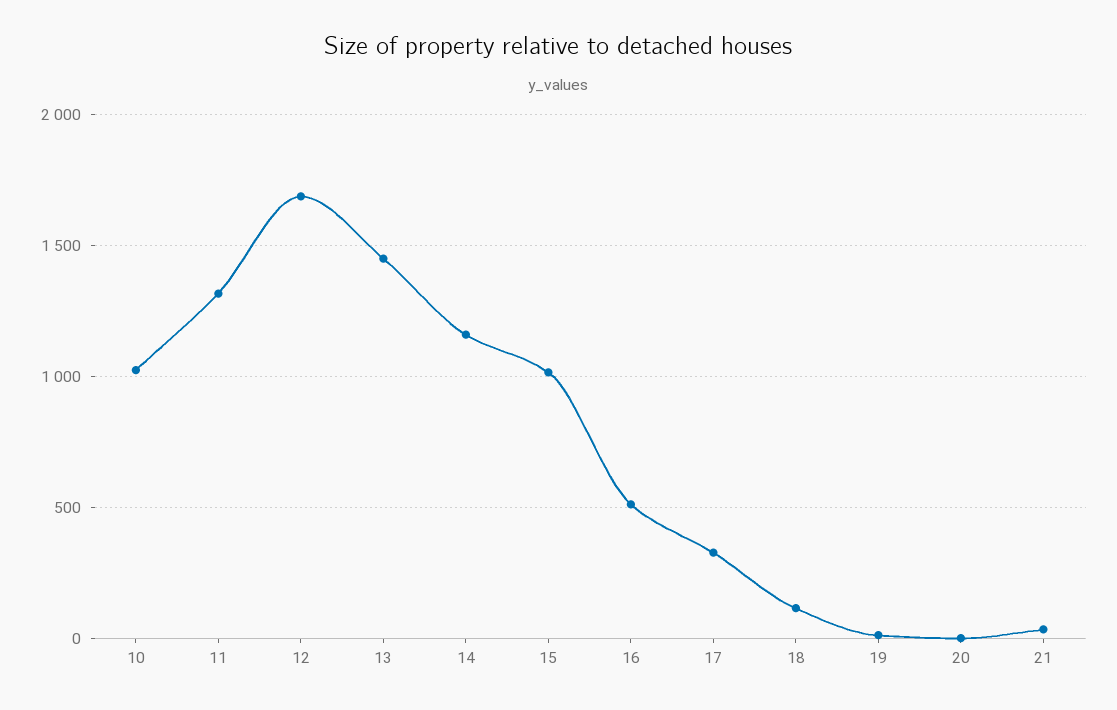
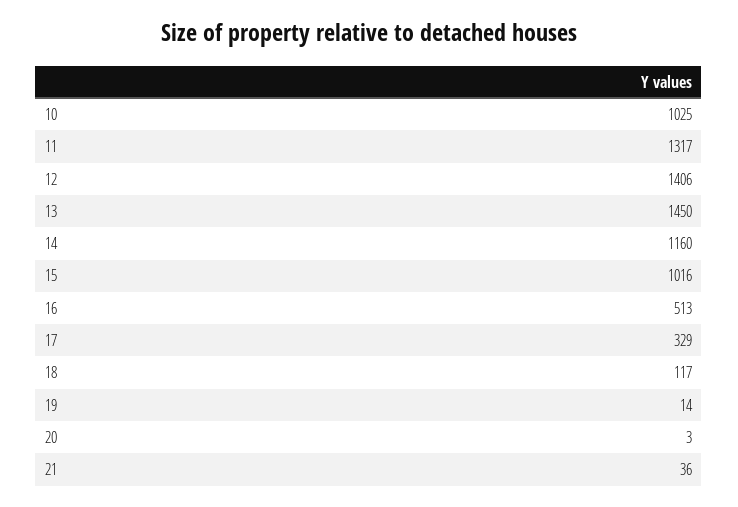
12: 1700 -> 1406

